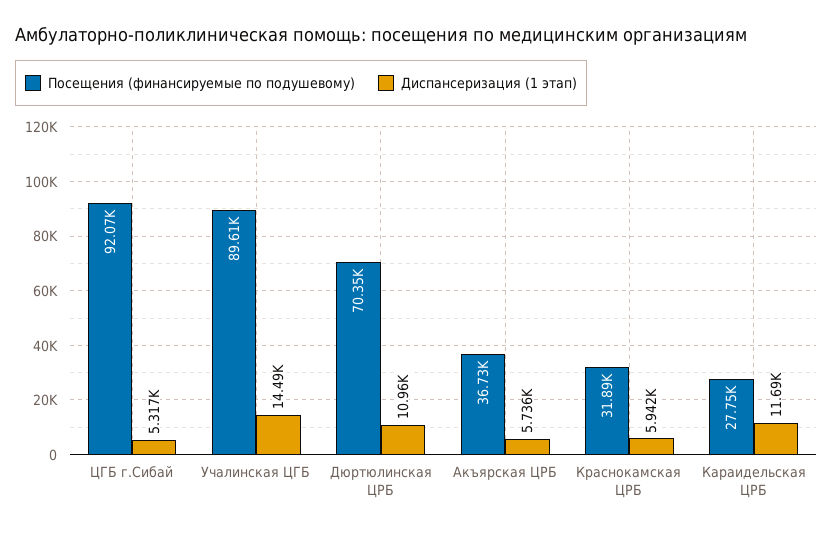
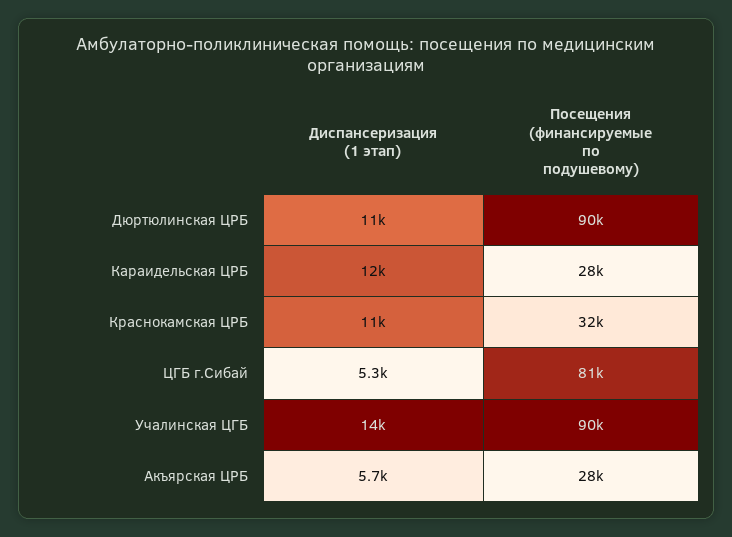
Посещения (финансируемые по подушевому), ЦГБ г.Сибай: 92070 -> 81000
Посещения (финансируемые по подушевому), Дюртюлинская ЦРБ: 70350 -> 90000
Посещения (финансируемые по подушевому), Акъярская ЦРБ: 36730 -> 28000
Диспансеризация (1 этап), Краснокамская ЦРБ: 5942 -> 11000

